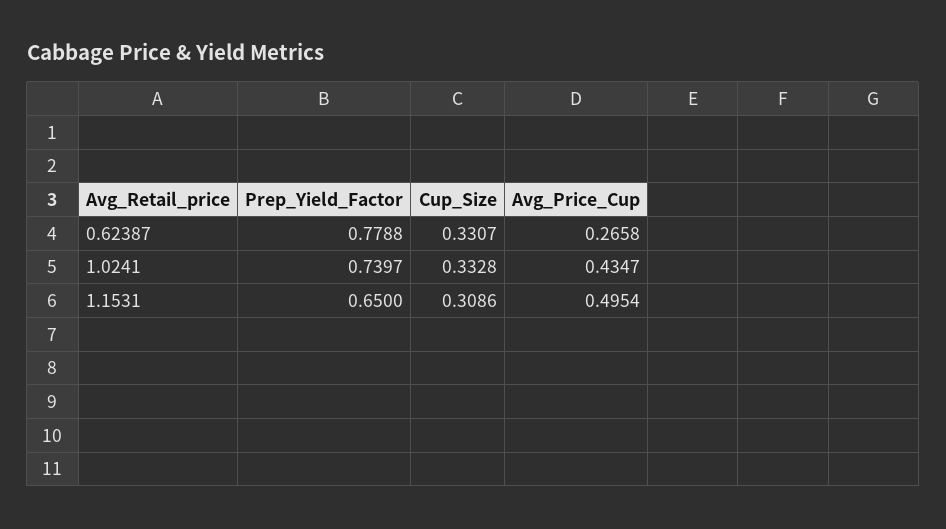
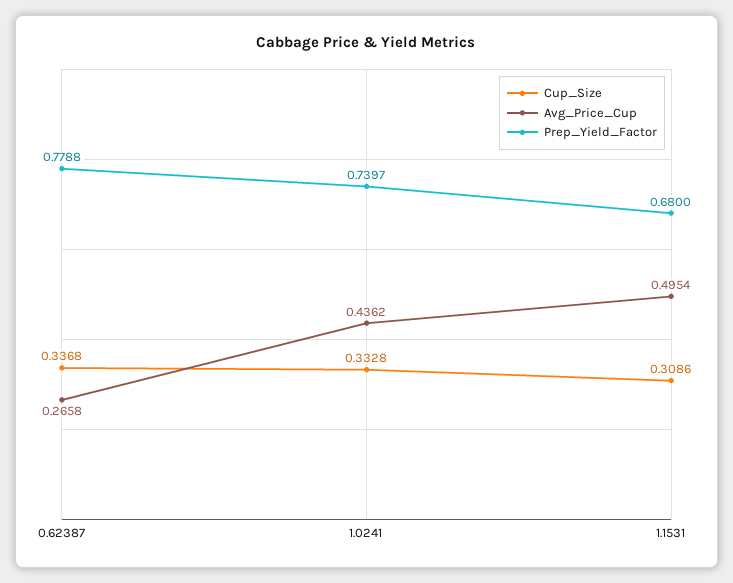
Cup_Size, 0.62387: 0.3307 -> 0.3368
Avg_Price_Cup, 1.0241: 0.4347 -> 0.4362
Prep_Yield_Factor, 1.1531: 0.65 -> 0.68

